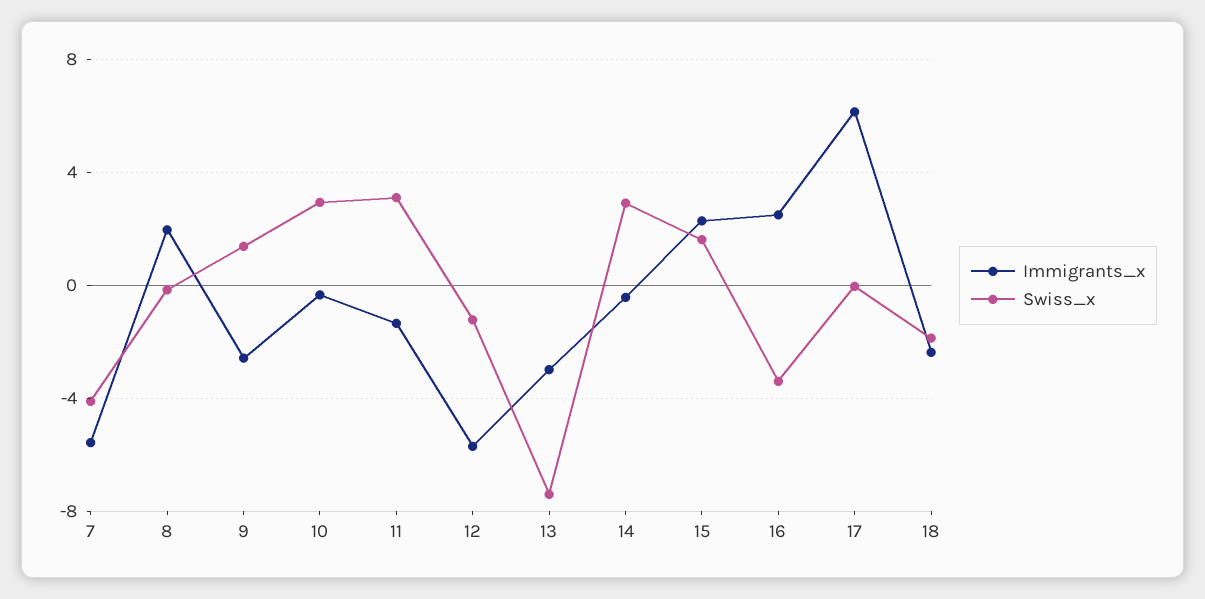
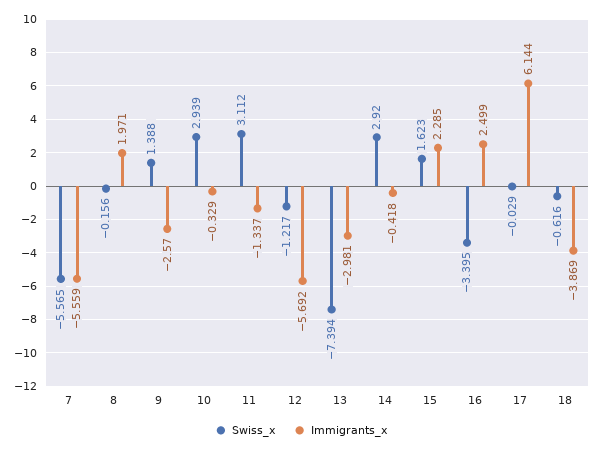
Swiss_x, 7: -4 -> -5.565
Immigrants_x, 18: -2.5 -> -3.869
Swiss_x, 18: -2 -> -0.616

